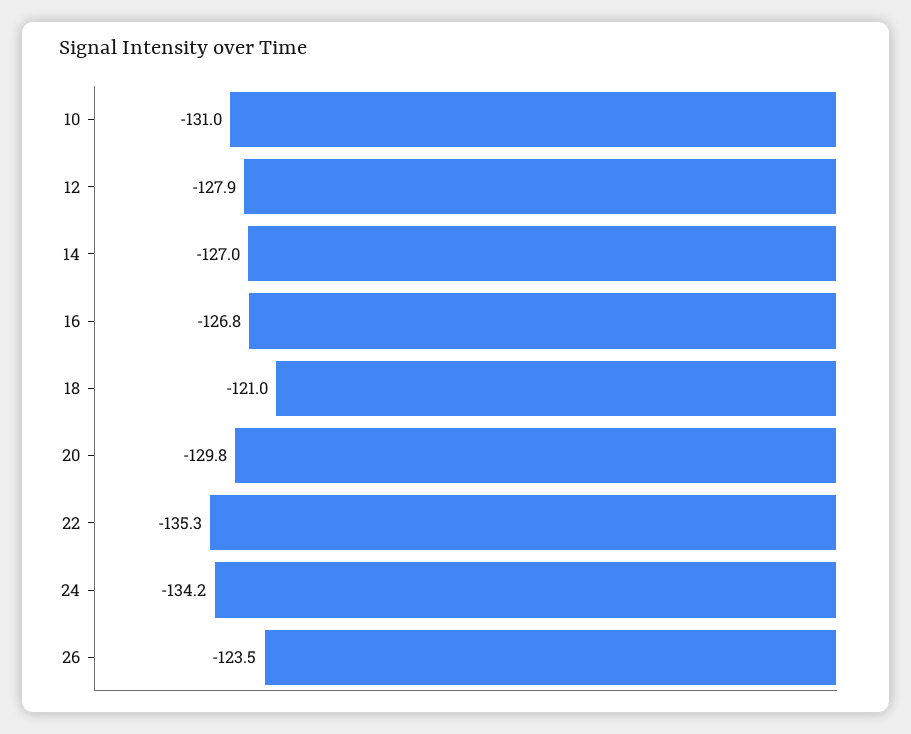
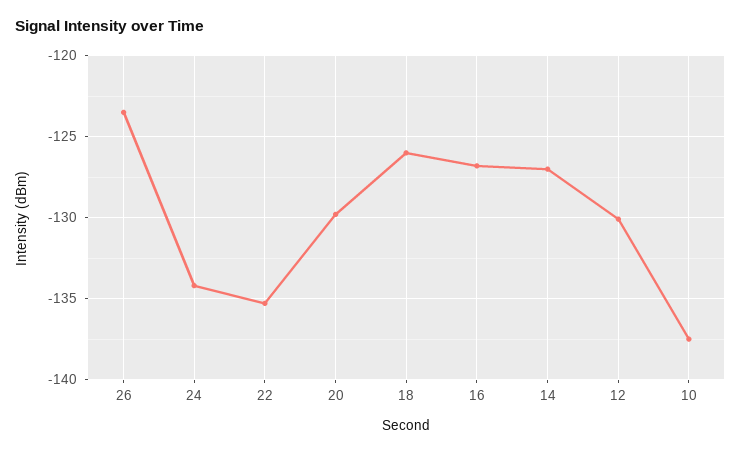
10: -131 -> -137.5
12: -127.9 -> -130
18: -121 -> -126

